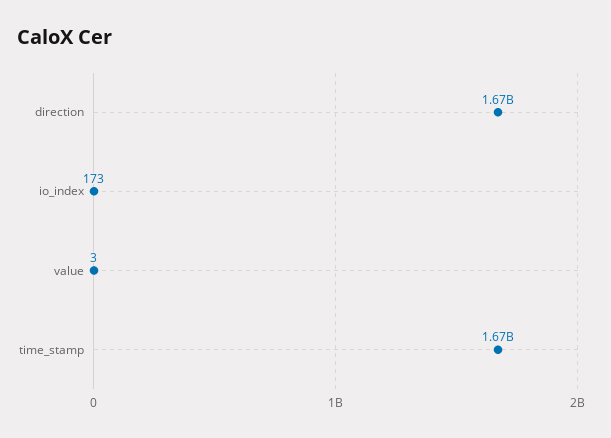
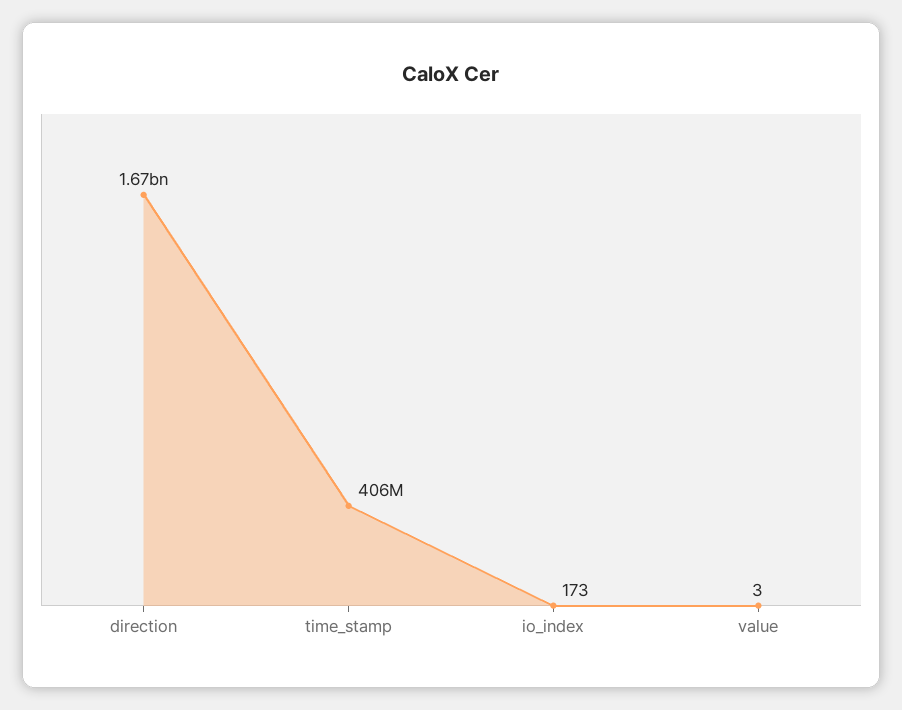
time_stamp: 1670000000 -> 406000000

